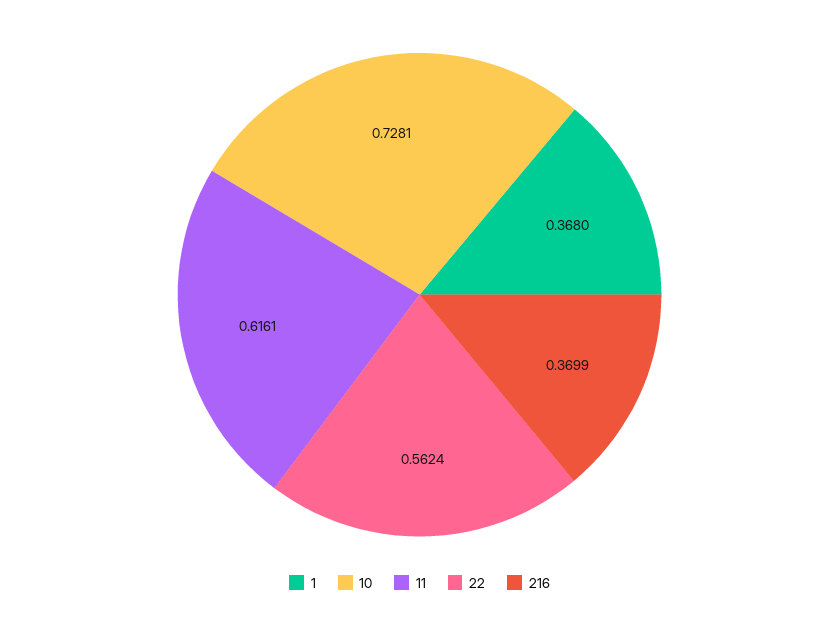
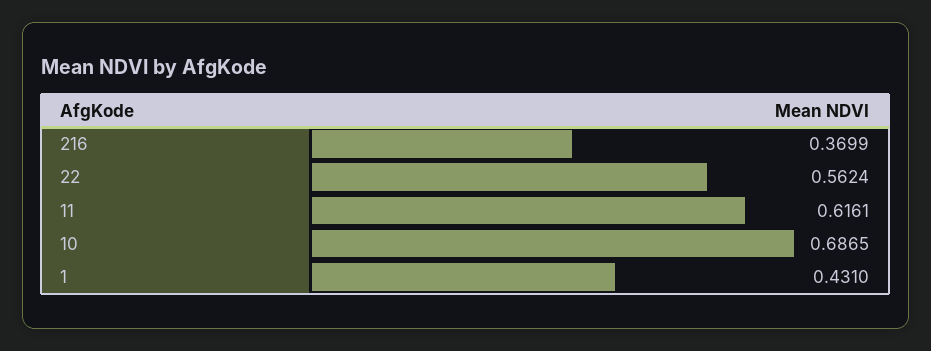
1: 0.368 -> 0.431
10: 0.7281 -> 0.6865

